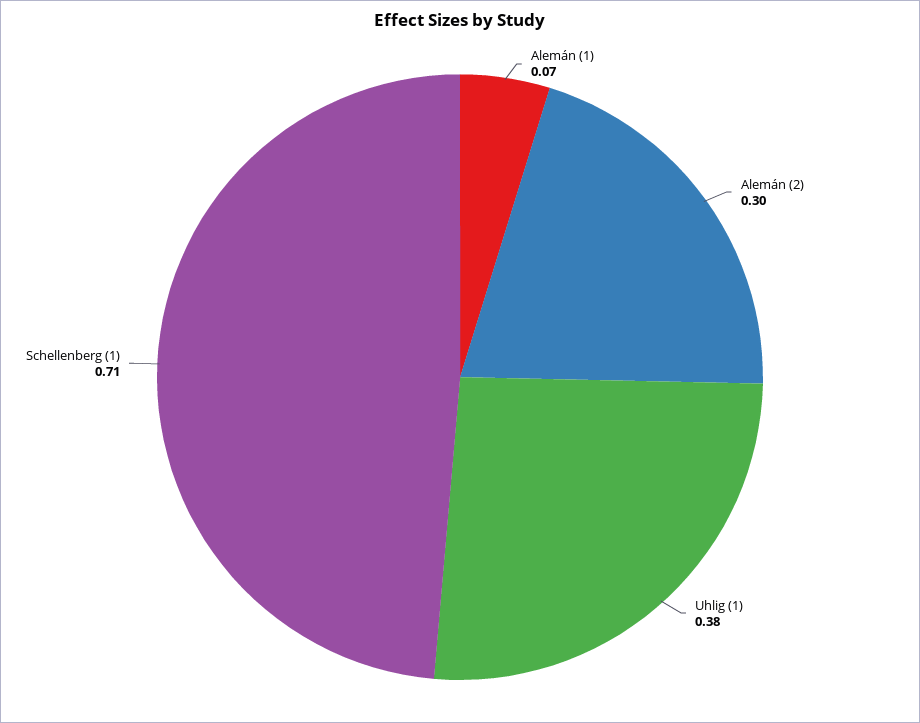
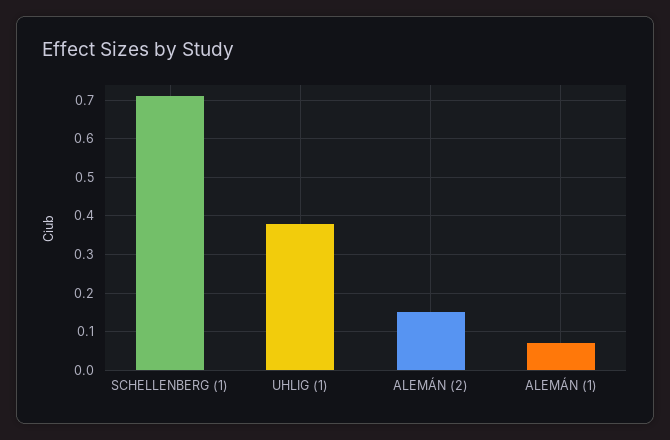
Alemán (2): 0.3 -> 0.15

